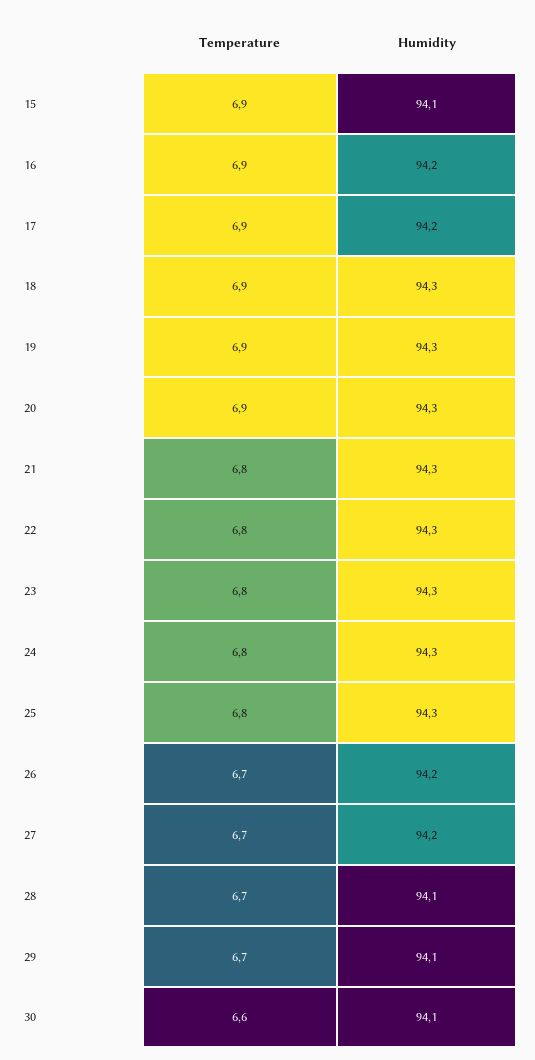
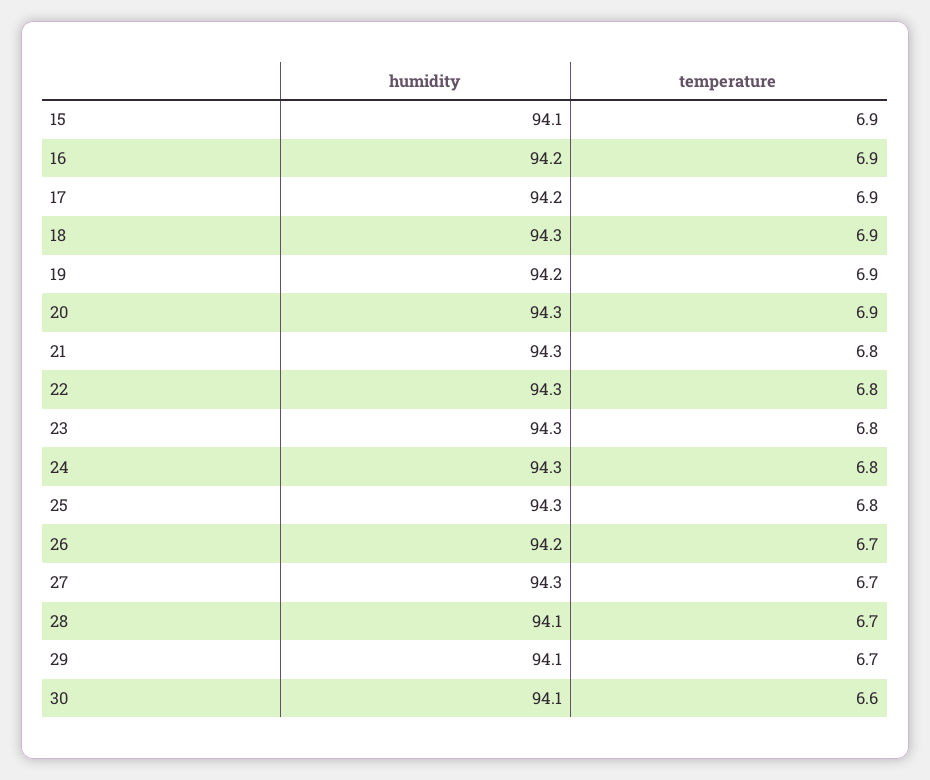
Humidity, 19: 94.3 -> 94.2
Humidity, 27: 94.2 -> 94.3

